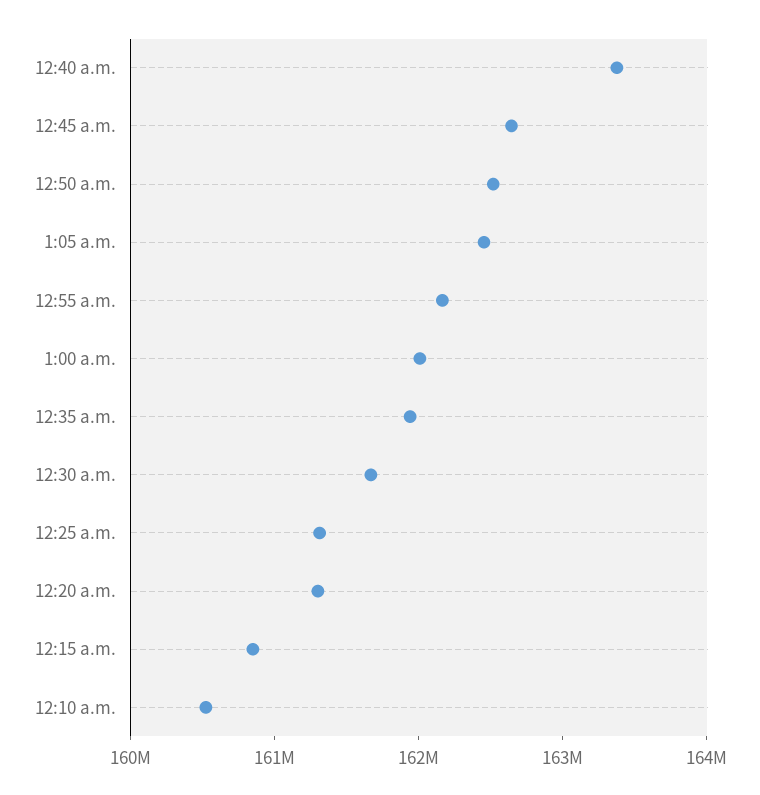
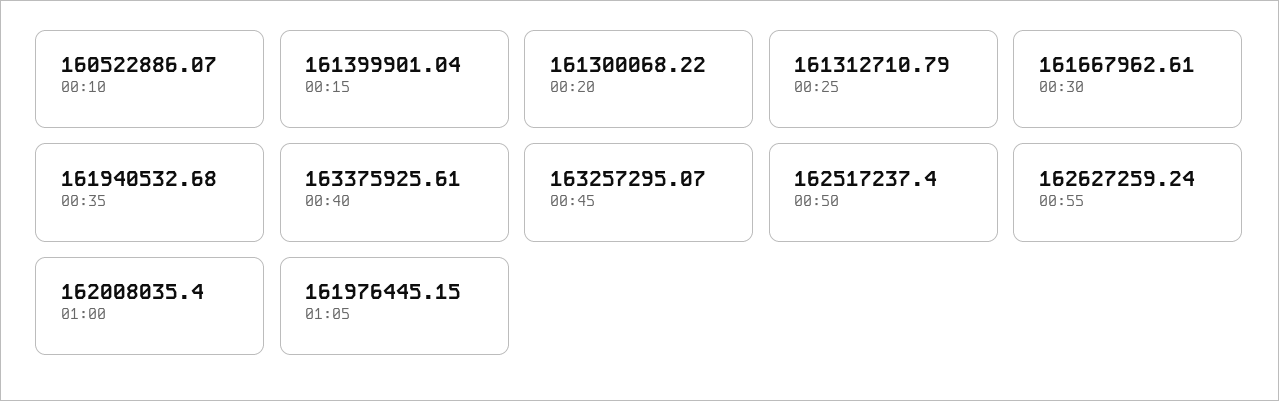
12:45 a.m.: 162600000 -> 163257295.07
1:05 a.m.: 162400000 -> 161976445.15
12:55 a.m.: 162200000 -> 162627259.24
12:15 a.m.: 160800000 -> 161399901.04

